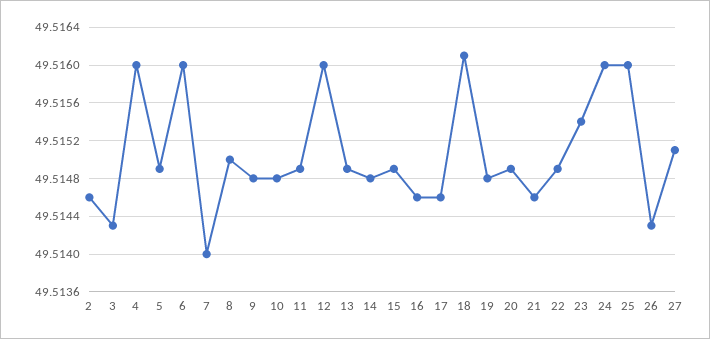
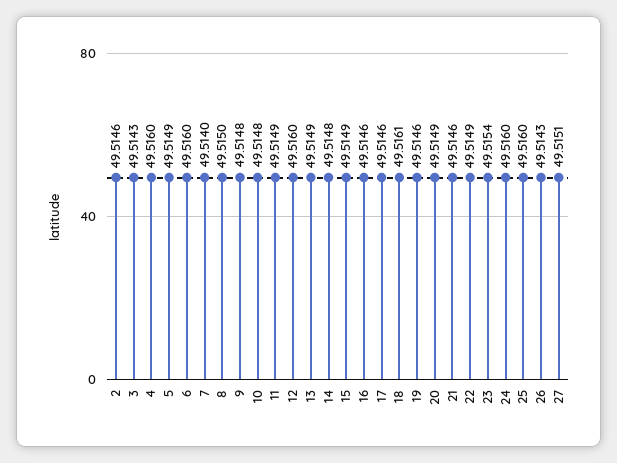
19: 49.5148 -> 49.5146

